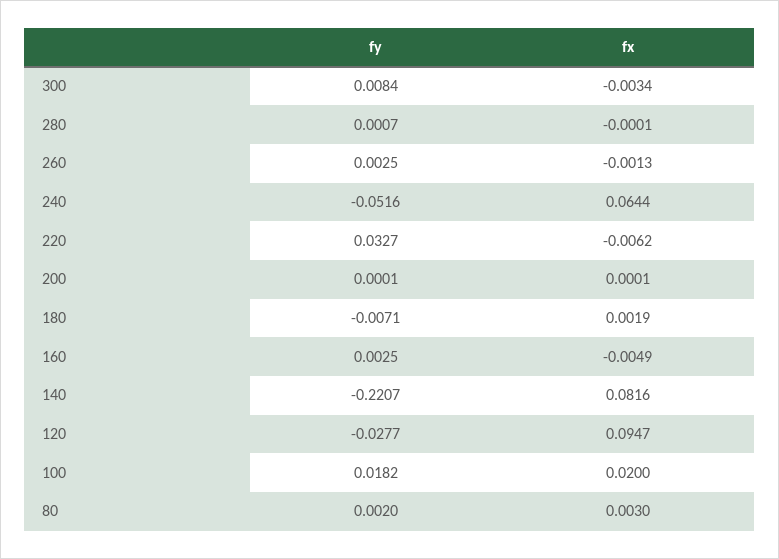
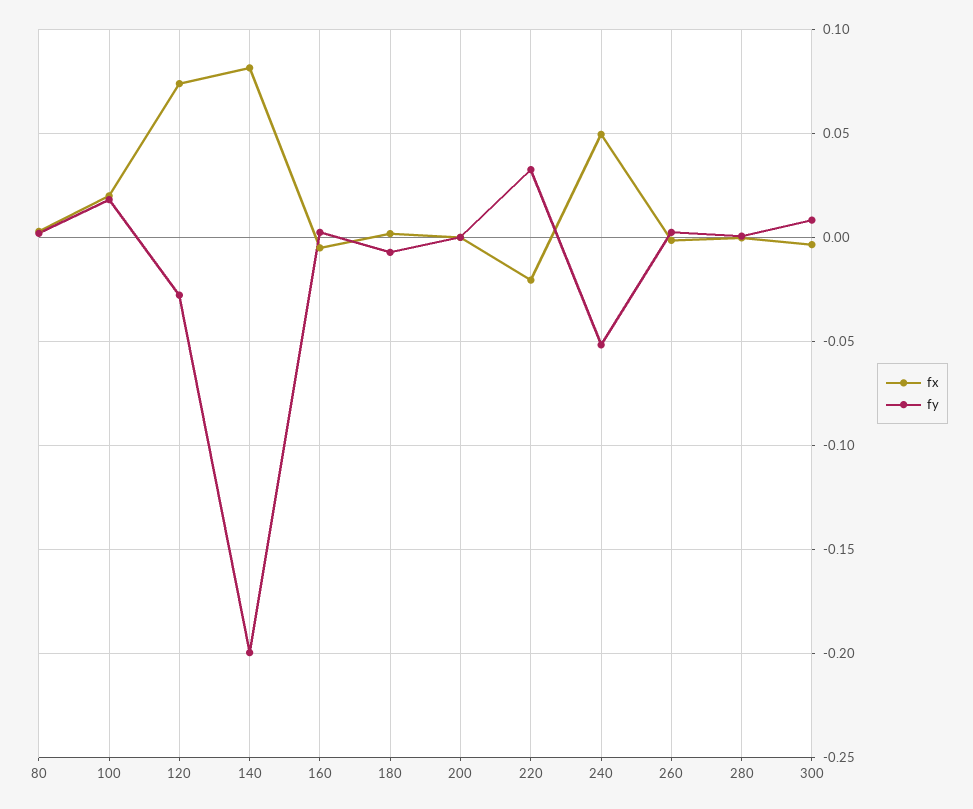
fx, 240: 0.0644 -> 0.05
fx, 220: -0.0062 -> -0.02
fy, 140: -0.2207 -> -0.2
fx, 120: 0.0947 -> 0.075

